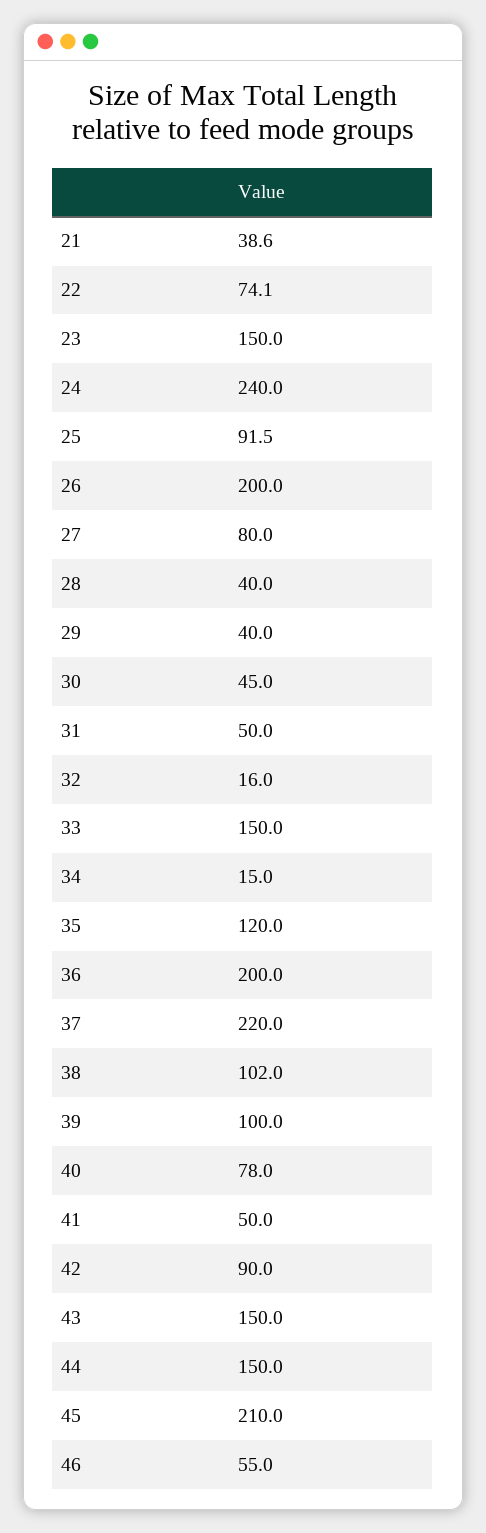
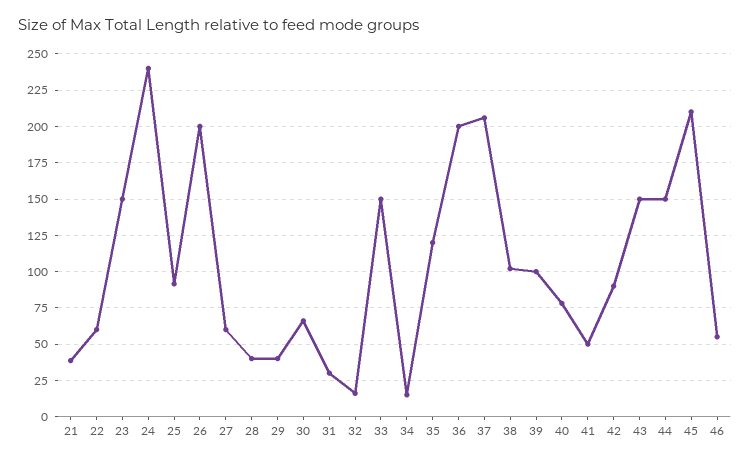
22: 74.1 -> 60
27: 80 -> 60
30: 45 -> 65
31: 50 -> 30
37: 220 -> 205

